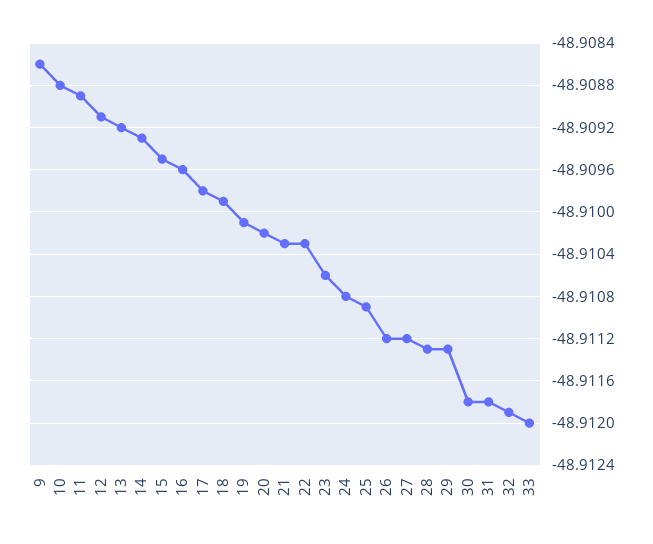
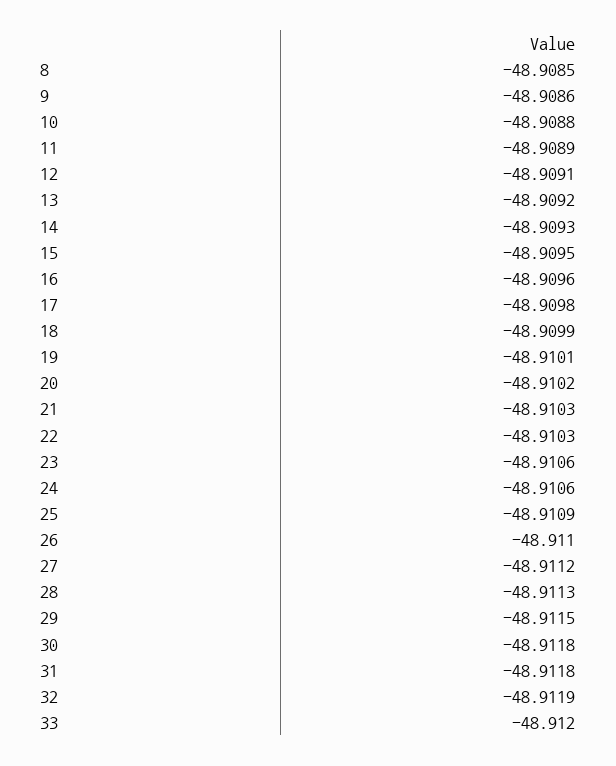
24: -48.9108 -> -48.9106
26: -48.9112 -> -48.911
29: -48.9113 -> -48.9115
8: none -> -48.9085

